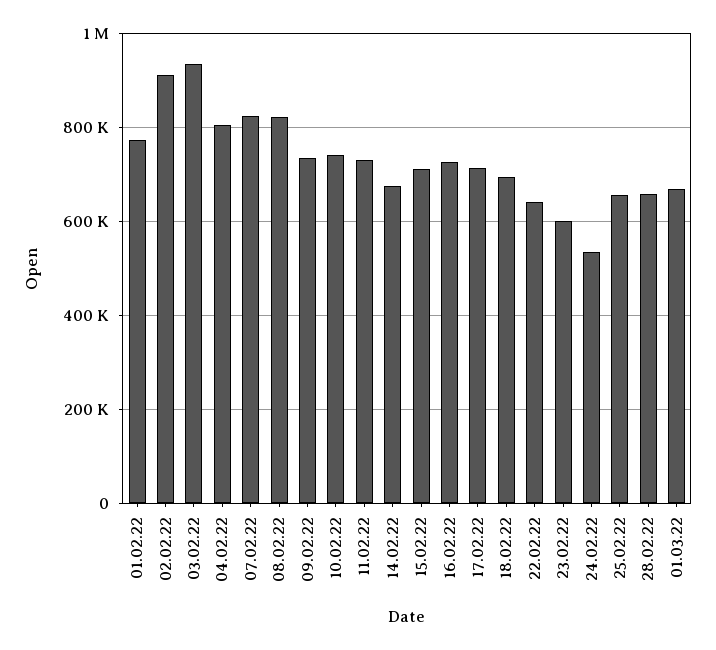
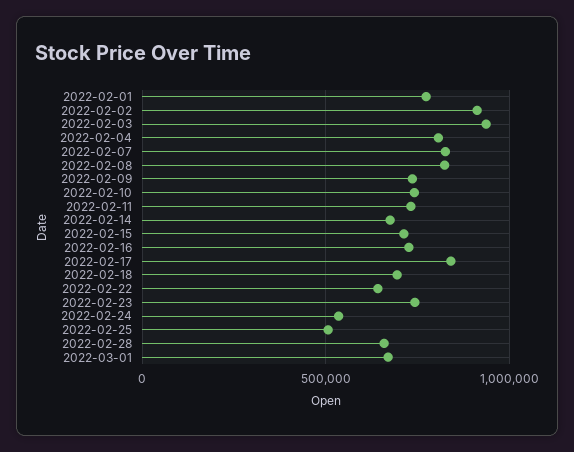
17.02.22: 720000 -> 850000
23.02.22: 600000 -> 750000
25.02.22: 660000 -> 500000

